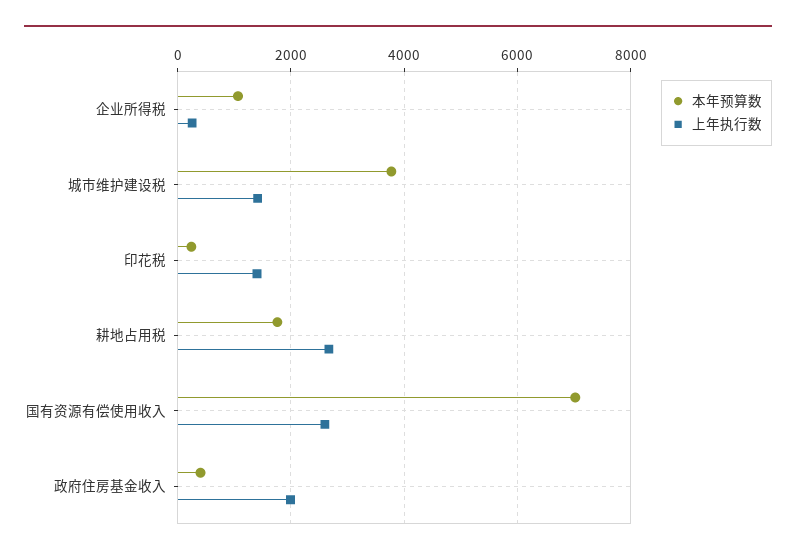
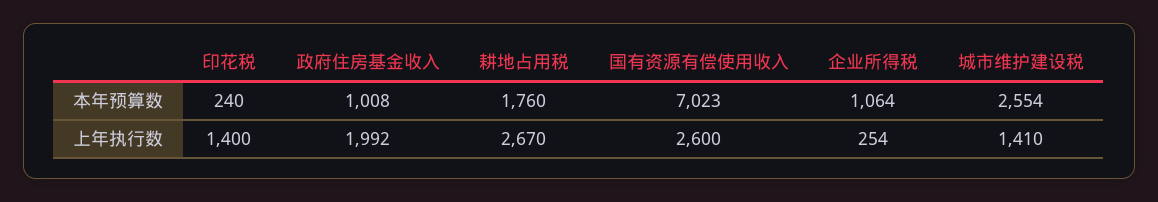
本年预算数, 城市维护建设税: 3800 -> 2554
本年预算数, 政府住房基金收入: 400 -> 1008

